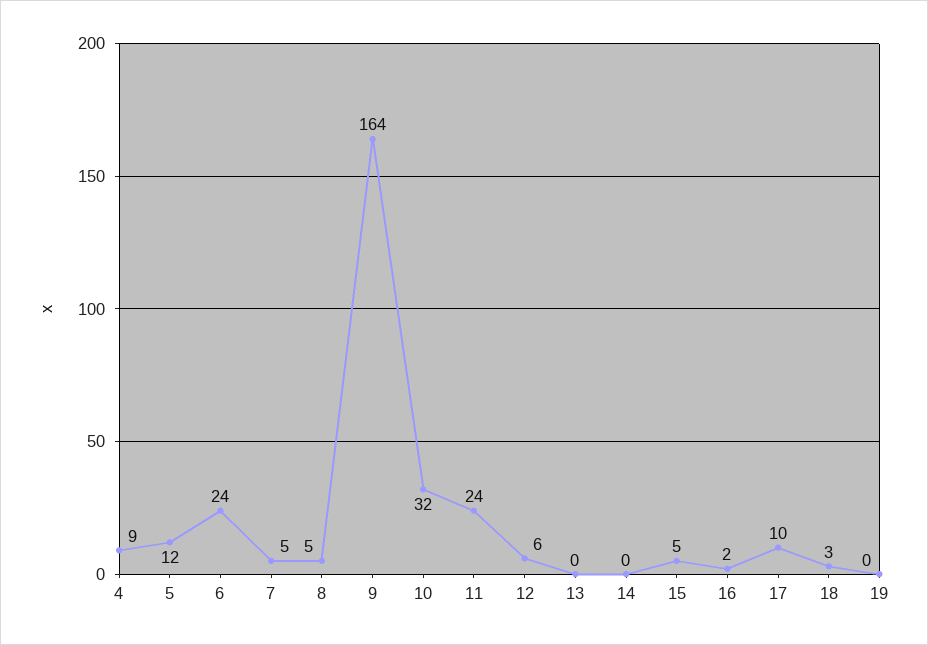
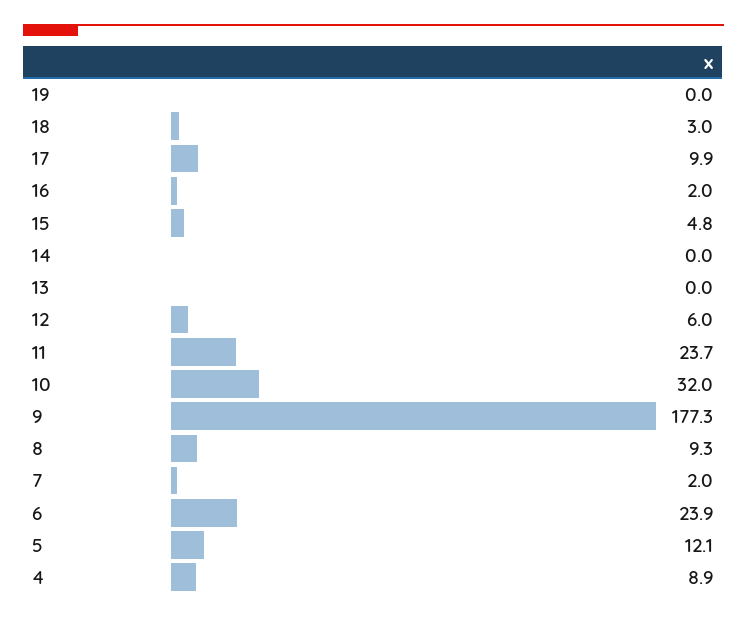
7: 5 -> 2
8: 5 -> 9.3
9: 164 -> 177.3

